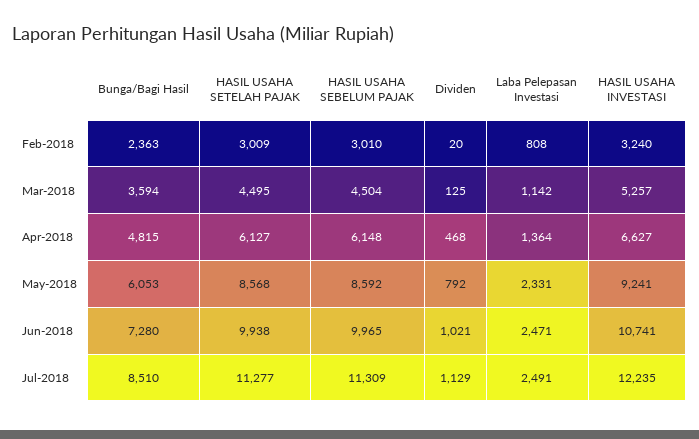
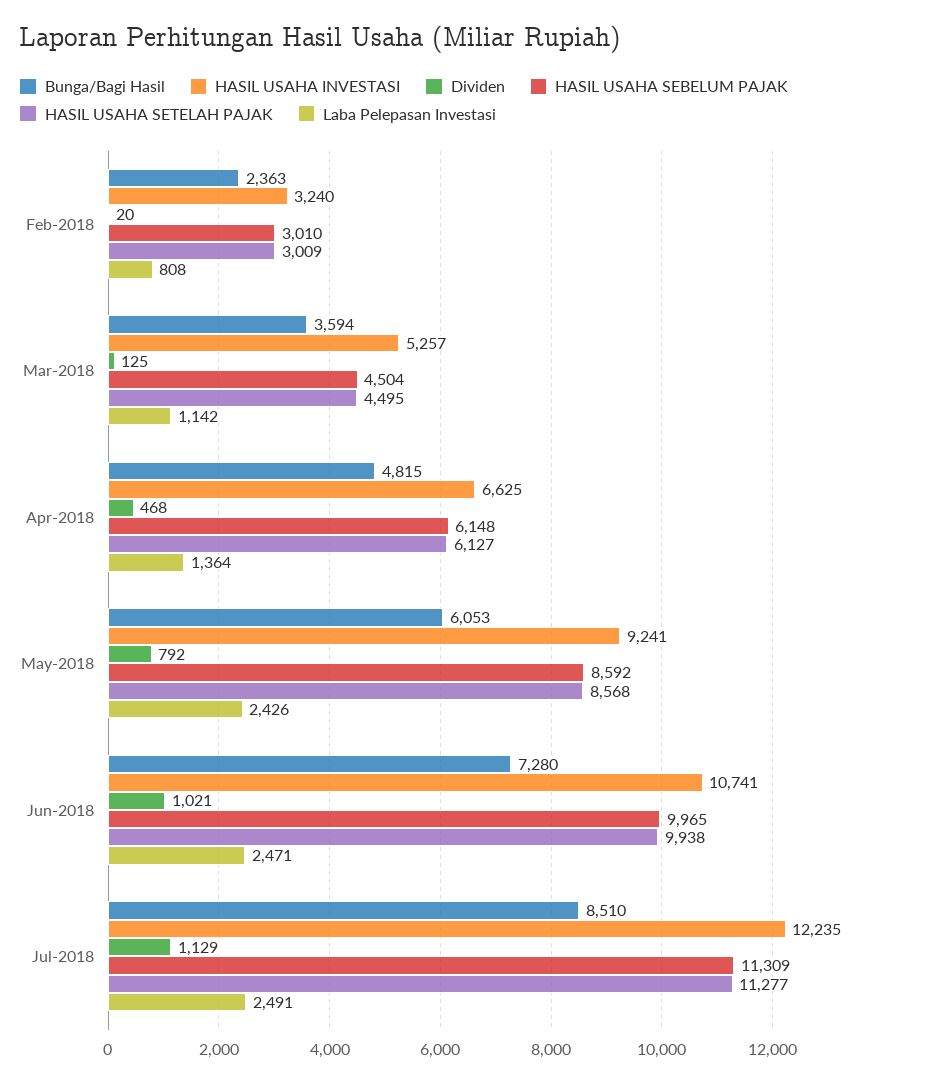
HASIL USAHA INVESTASI, Apr-2018: 6627 -> 6625
Laba Pelepasan Investasi, May-2018: 2331 -> 2426

